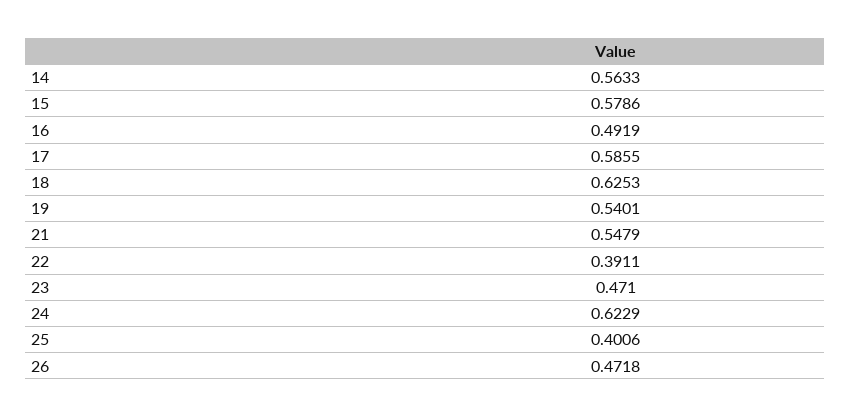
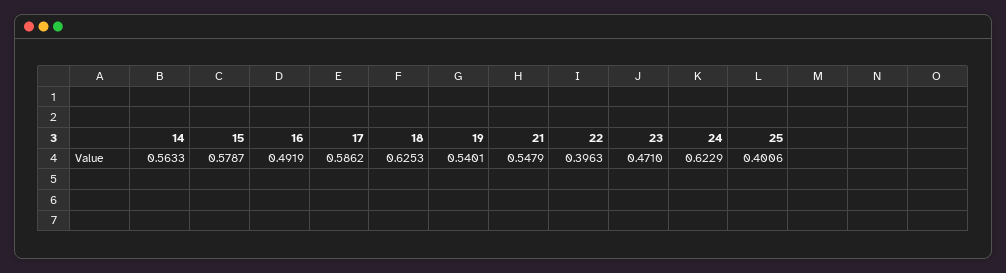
15: 0.5786 -> 0.5787
17: 0.5855 -> 0.5862
22: 0.3911 -> 0.3963
26: 0.4718 -> none

